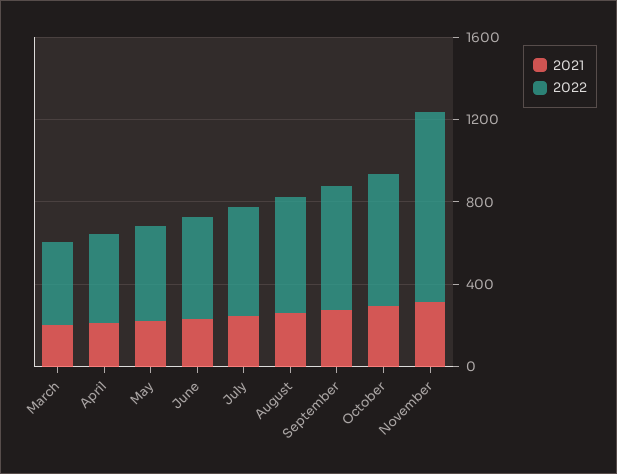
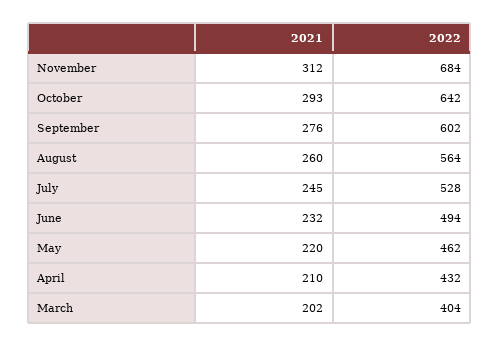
2022, November: 900 -> 684

